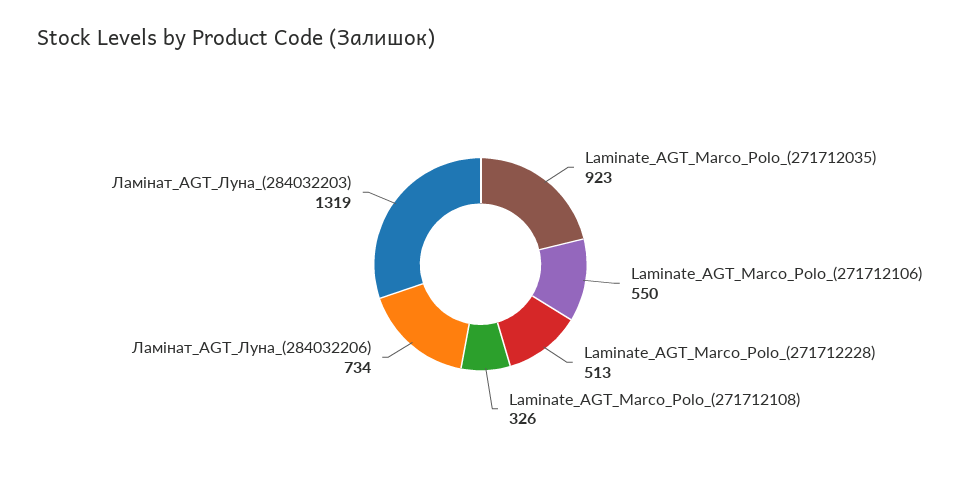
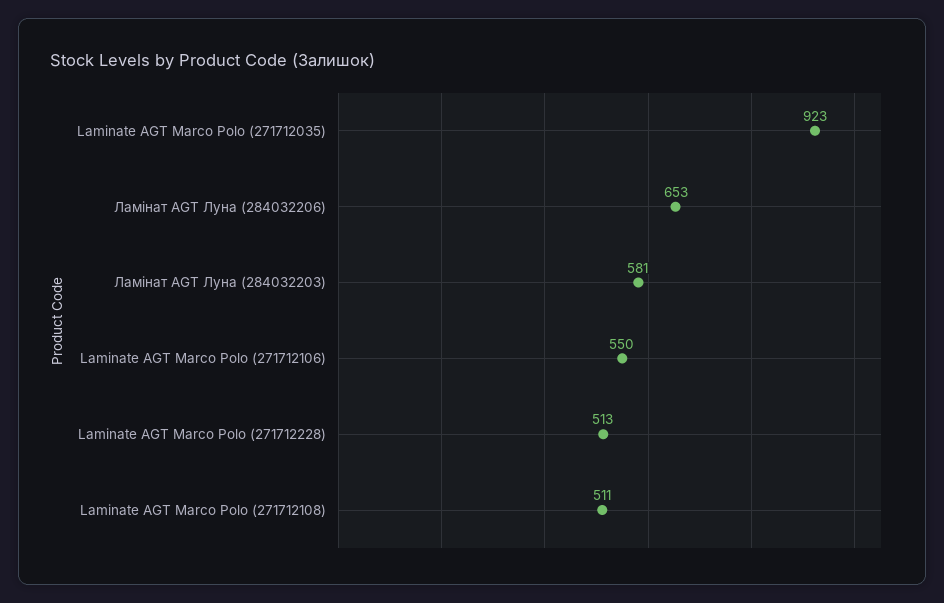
Laminate_AGT_Marco_Polo_(271712108): 326 -> 511
Ламінат_AGT_Луна_(284032206): 734 -> 653
Ламінат_AGT_Луна_(284032203): 1319 -> 581

